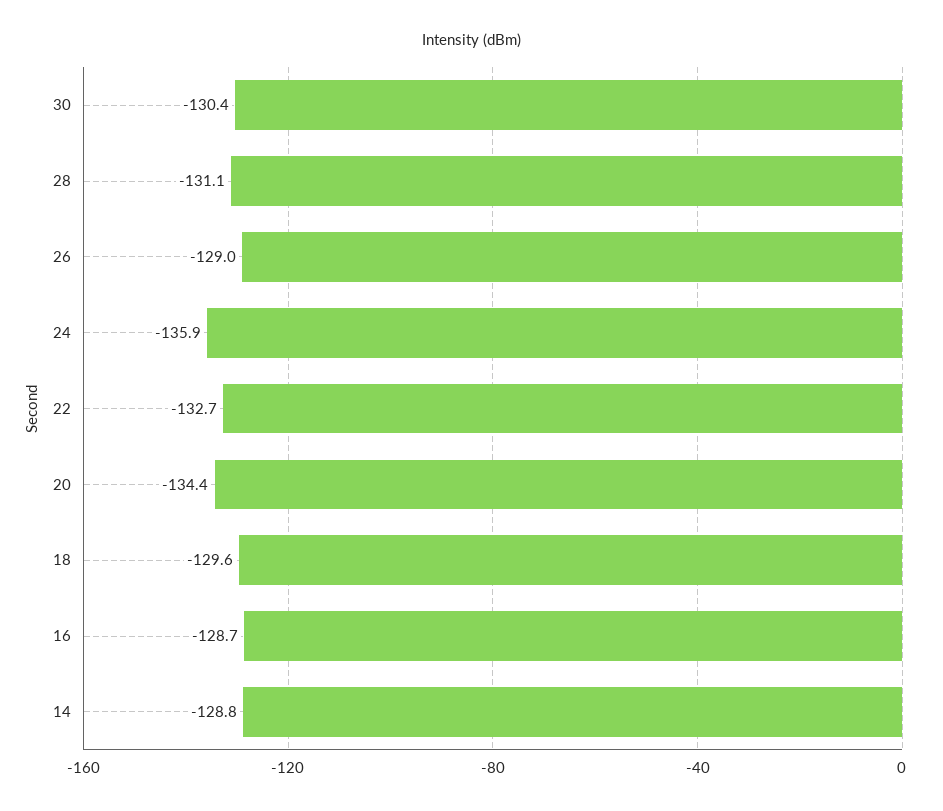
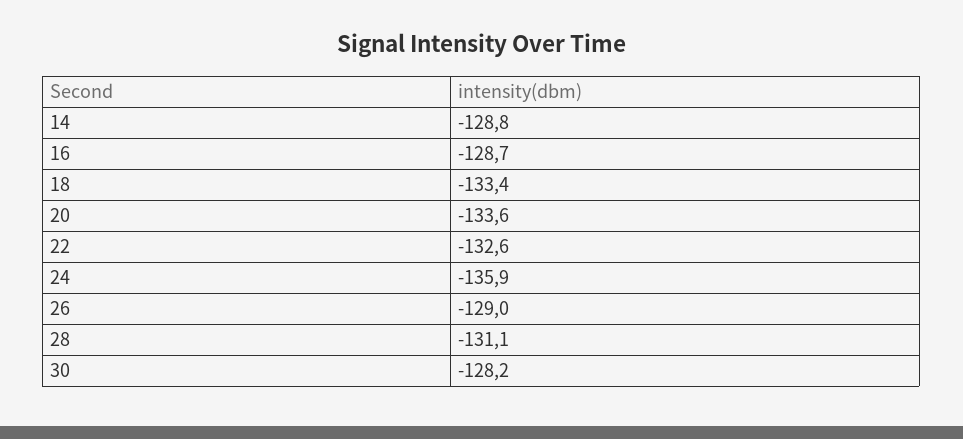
30: -130.4 -> -128.2
22: -132.7 -> -132.6
20: -134.4 -> -133.6
18: -129.6 -> -133.4

